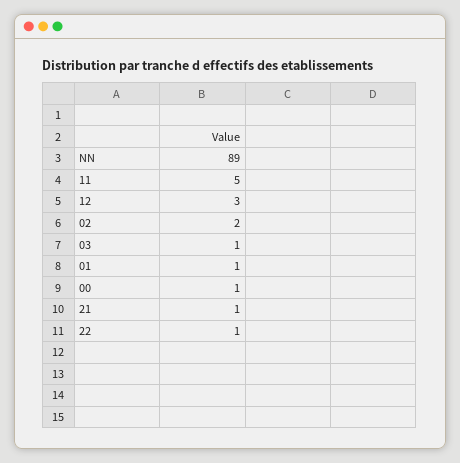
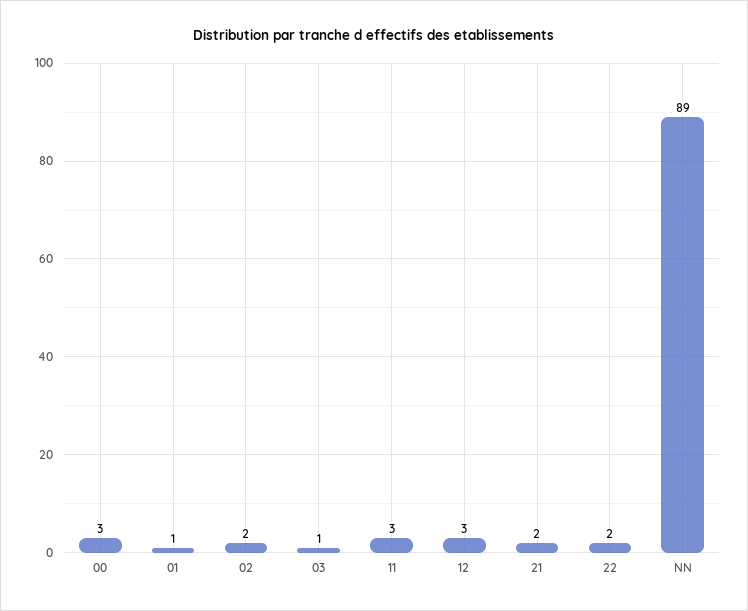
11: 5 -> 3
00: 1 -> 3
21: 1 -> 2
22: 1 -> 2

